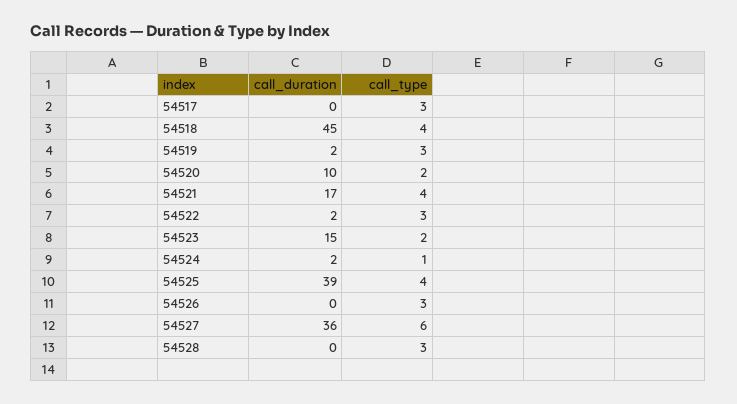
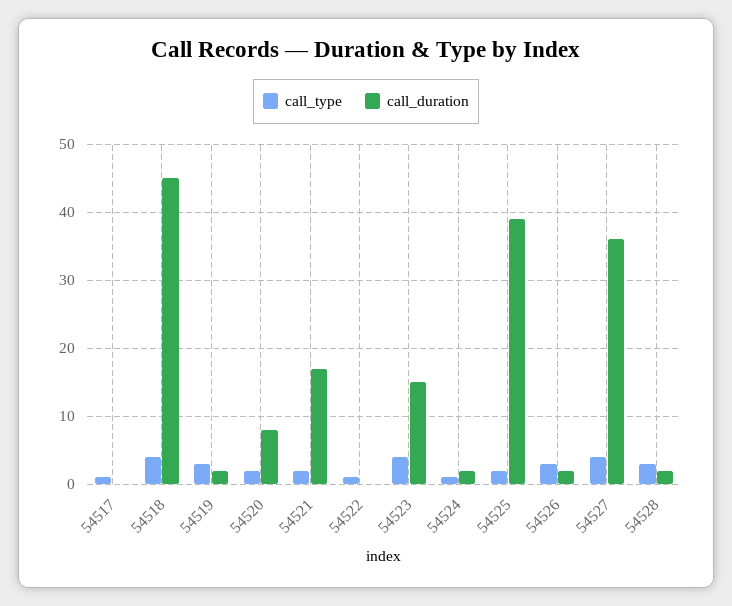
call_type, 54517: 3 -> 1
call_duration, 54520: 10 -> 8
call_type, 54521: 4 -> 2
call_duration, 54522: 2 -> 0
call_type, 54522: 3 -> 1
call_type, 54523: 2 -> 4
call_type, 54525: 4 -> 2
call_duration, 54526: 0 -> 2
call_type, 54527: 6 -> 4
call_duration, 54528: 0 -> 2

